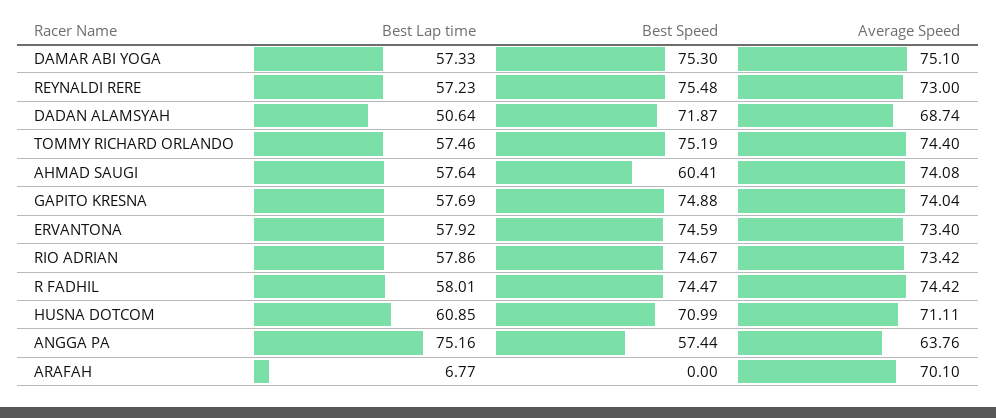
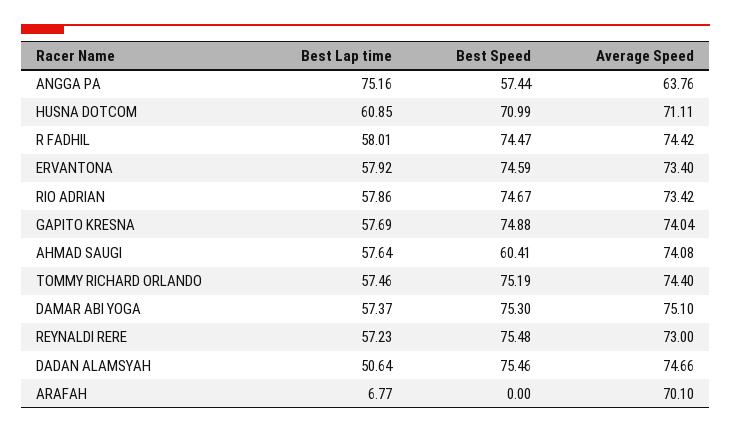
Best Lap time, DAMAR ABI YOGA: 57.33 -> 57.37
Best Speed, DADAN ALAMSYAH: 71.87 -> 75.46
Average Speed, DADAN ALAMSYAH: 68.74 -> 74.66

